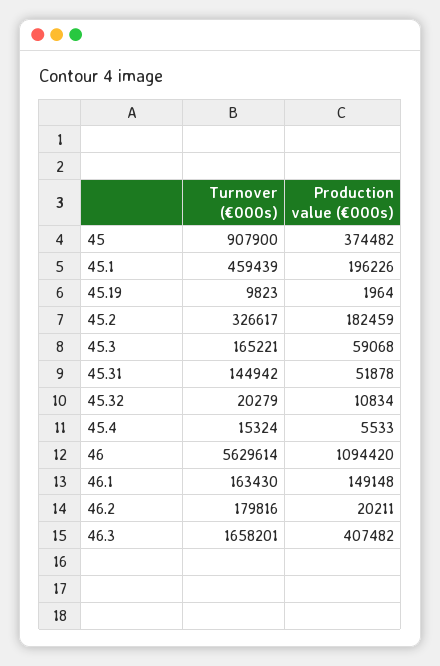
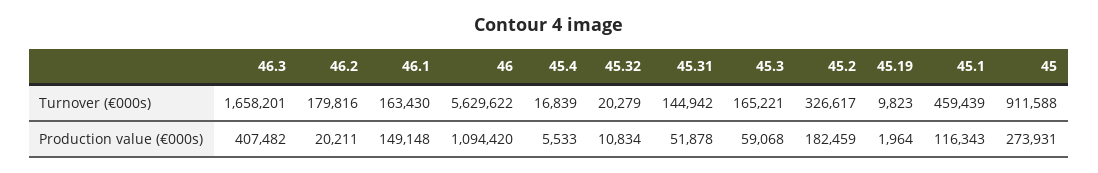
Turnover (€000s), 45: 907900 -> 911588
Production value (€000s), 45: 374482 -> 273931
Production value (€000s), 45.1: 196226 -> 116343
Turnover (€000s), 45.4: 15324 -> 16839
Turnover (€000s), 46: 5629614 -> 5629622

